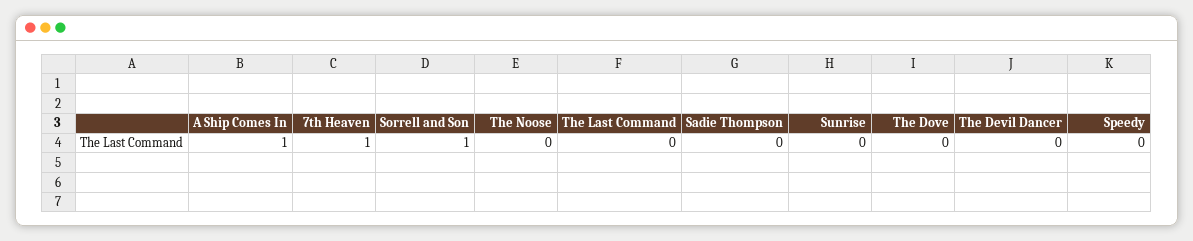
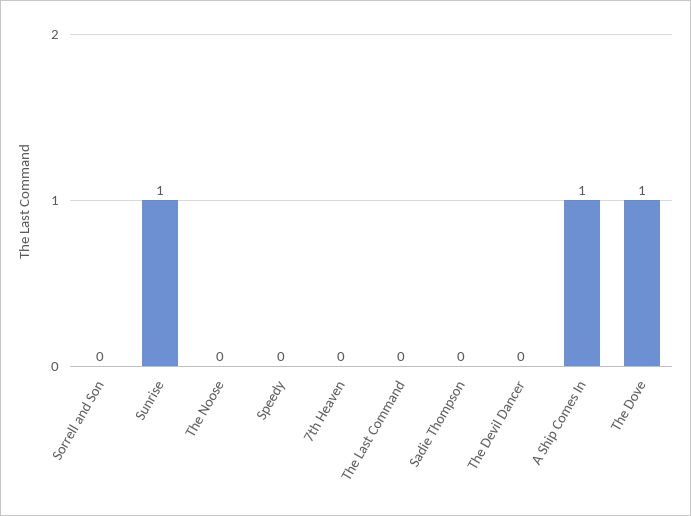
7th Heaven: 1 -> 0
Sorrell and Son: 1 -> 0
Sunrise: 0 -> 1
The Dove: 0 -> 1

